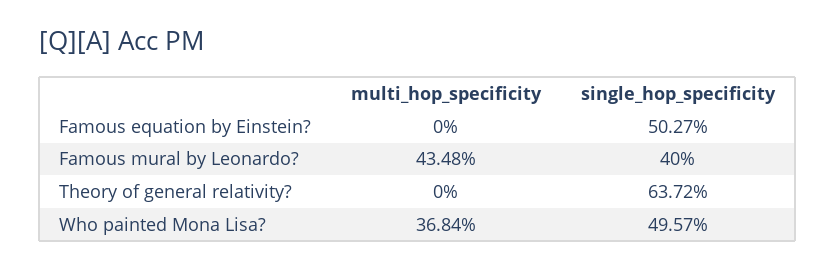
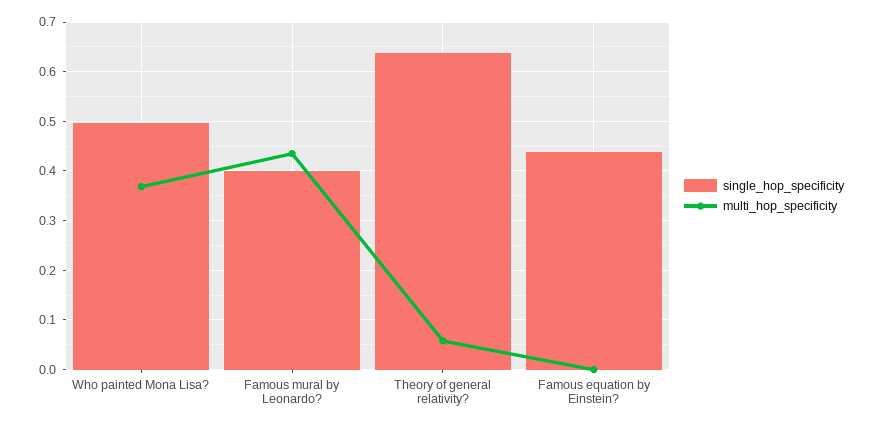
single_hop_specificity, Famous equation by Einstein?: 0.5027 -> 0.44
multi_hop_specificity, Theory of general relativity?: 0 -> 0.06

